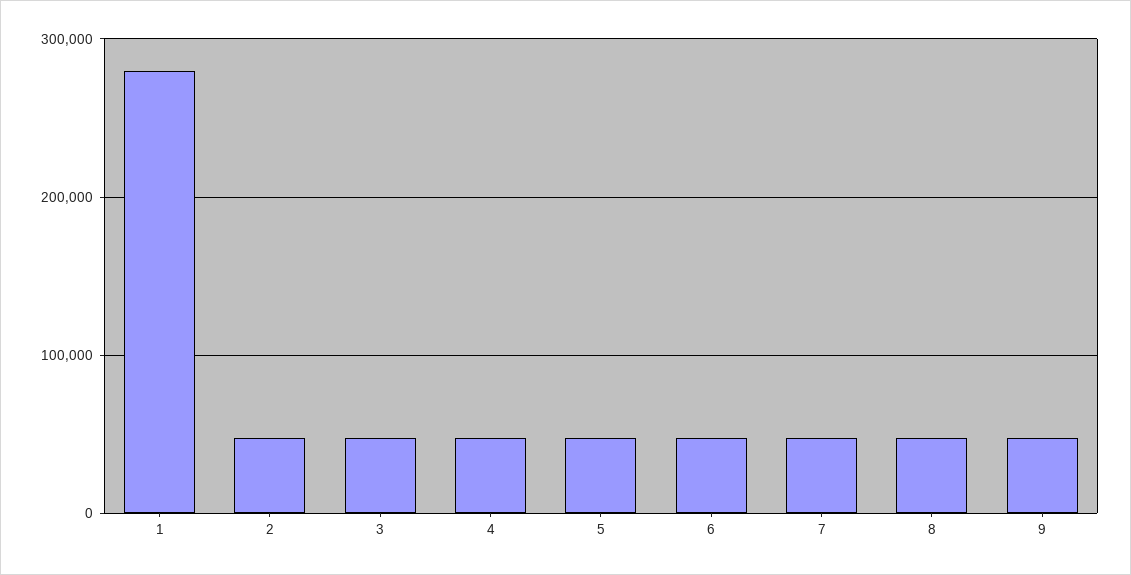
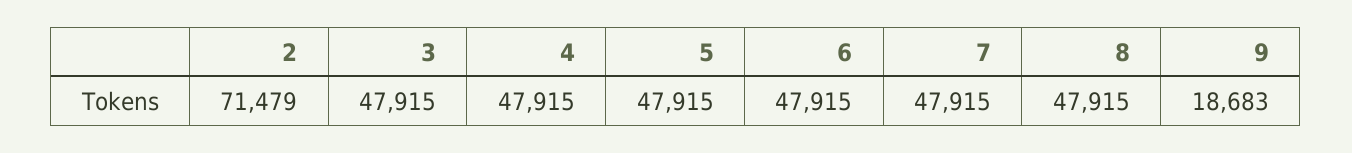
1: 280000 -> none
2: 50000 -> 71479
9: 50000 -> 18683

